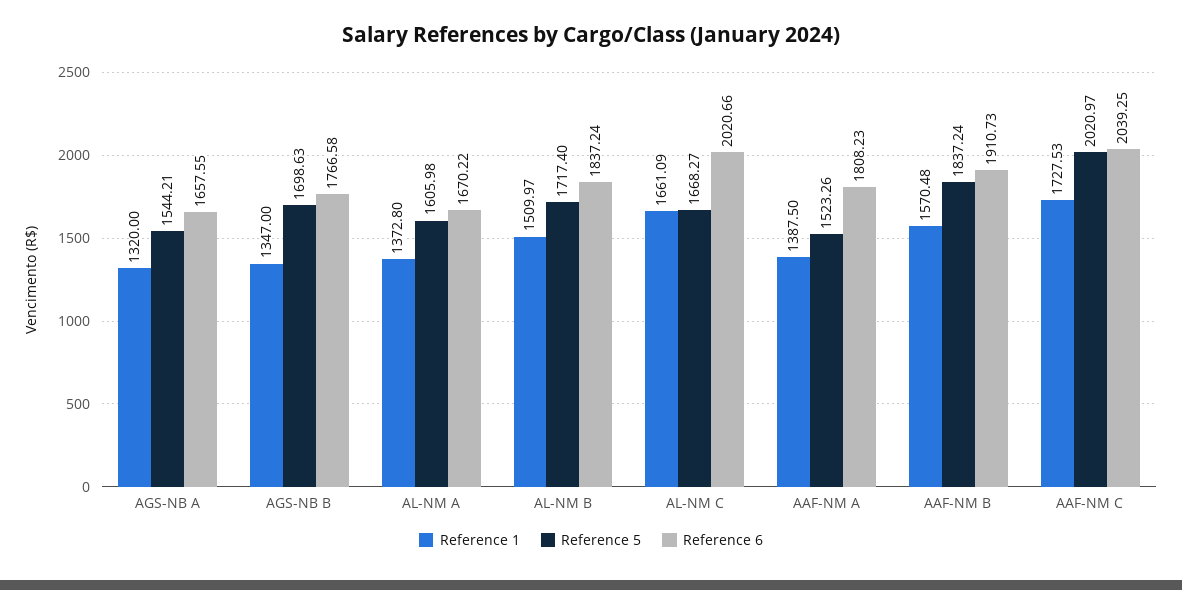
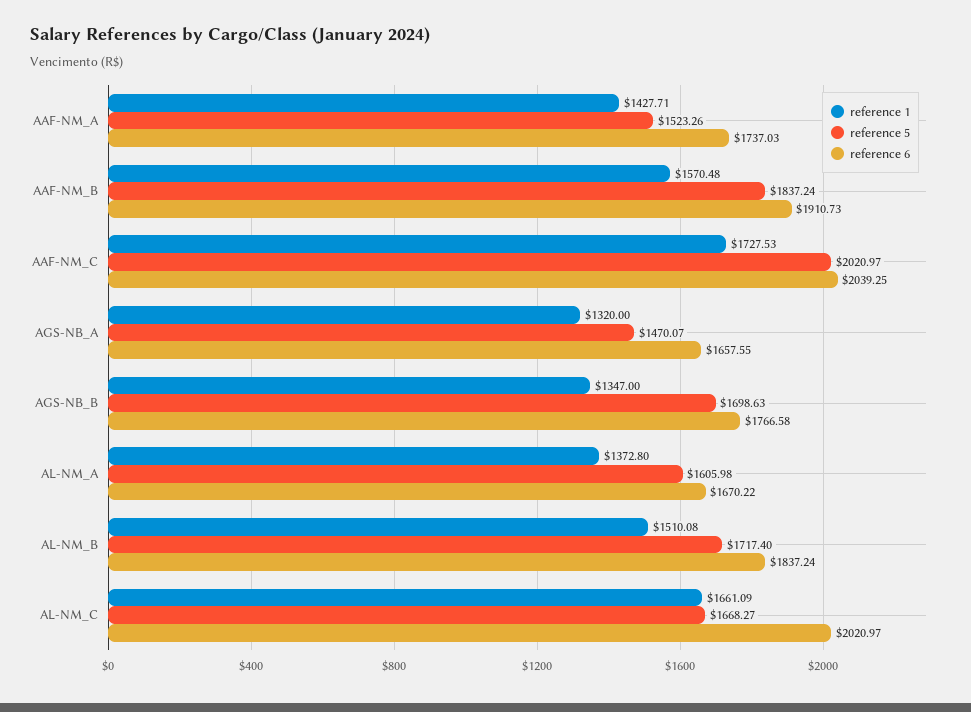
Reference 5, AGS-NB A: 1544.21 -> 1470.07
Reference 1, AL-NM B: 1509.97 -> 1510.08
Reference 6, AL-NM C: 2020.66 -> 2020.97
Reference 1, AAF-NM A: 1387.5 -> 1427.71
Reference 6, AAF-NM A: 1808.23 -> 1737.03

